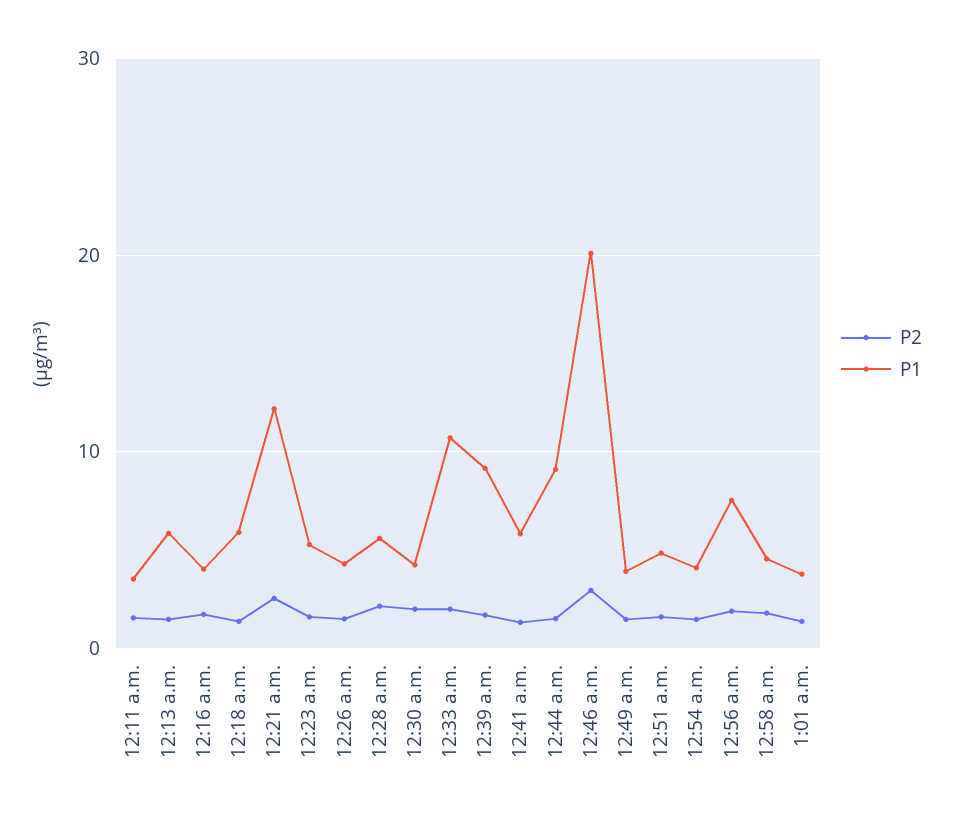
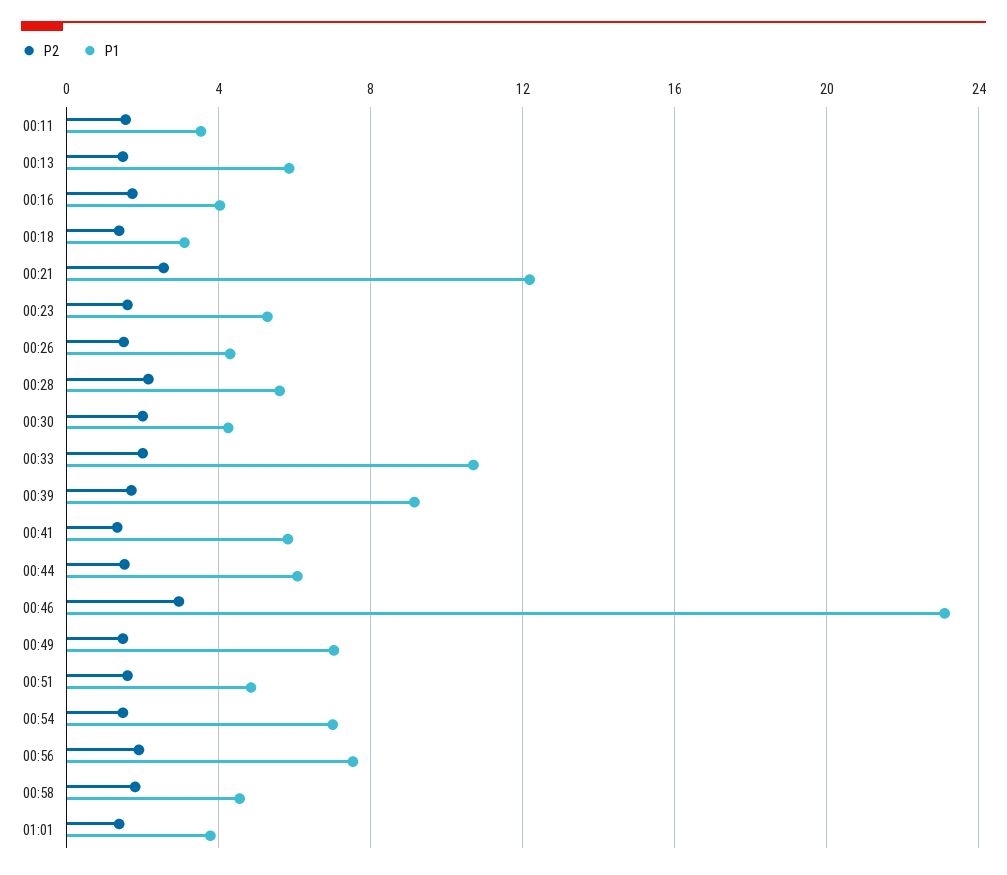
P1, 12:18 a.m.: 6 -> 3
P1, 12:44 a.m.: 9 -> 6
P1, 12:46 a.m.: 20 -> 23
P1, 12:49 a.m.: 4 -> 7
P1, 12:54 a.m.: 4 -> 7

